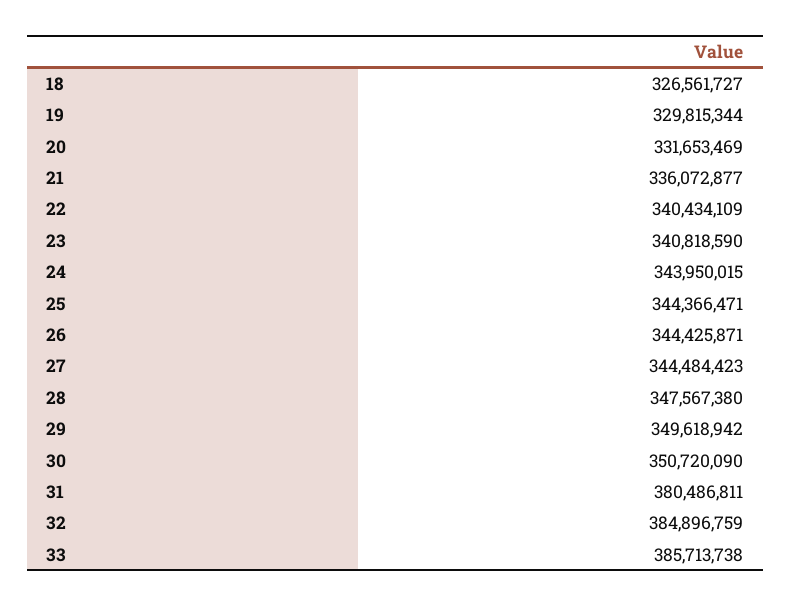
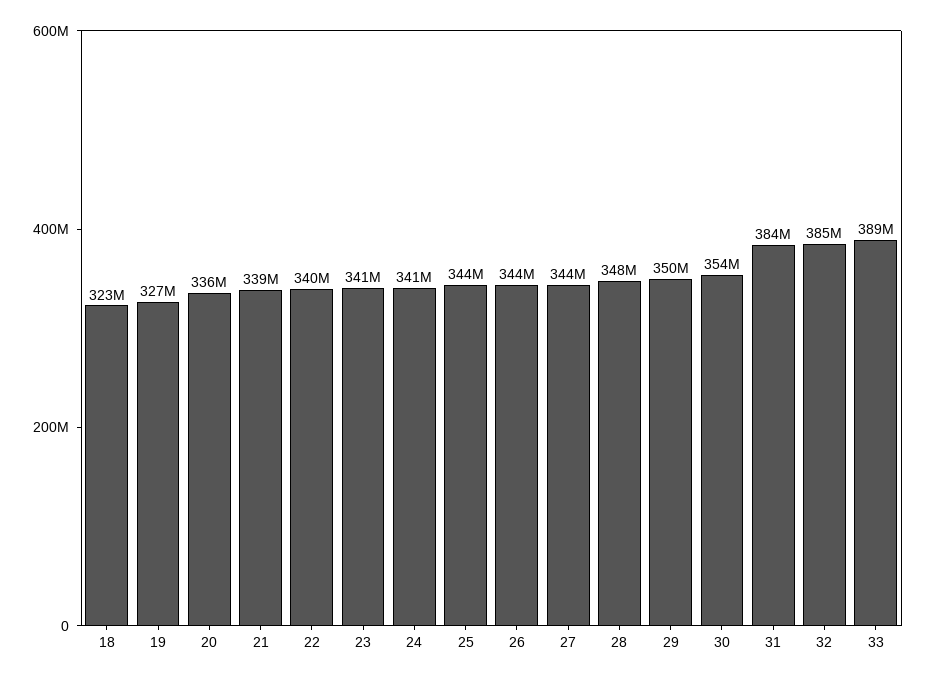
18: 326561727 -> 323000000
19: 329815344 -> 327000000
20: 331653469 -> 336000000
21: 336072877 -> 339000000
24: 343950015 -> 341000000
30: 350720090 -> 354000000
31: 380486811 -> 384000000
33: 385713738 -> 389000000

